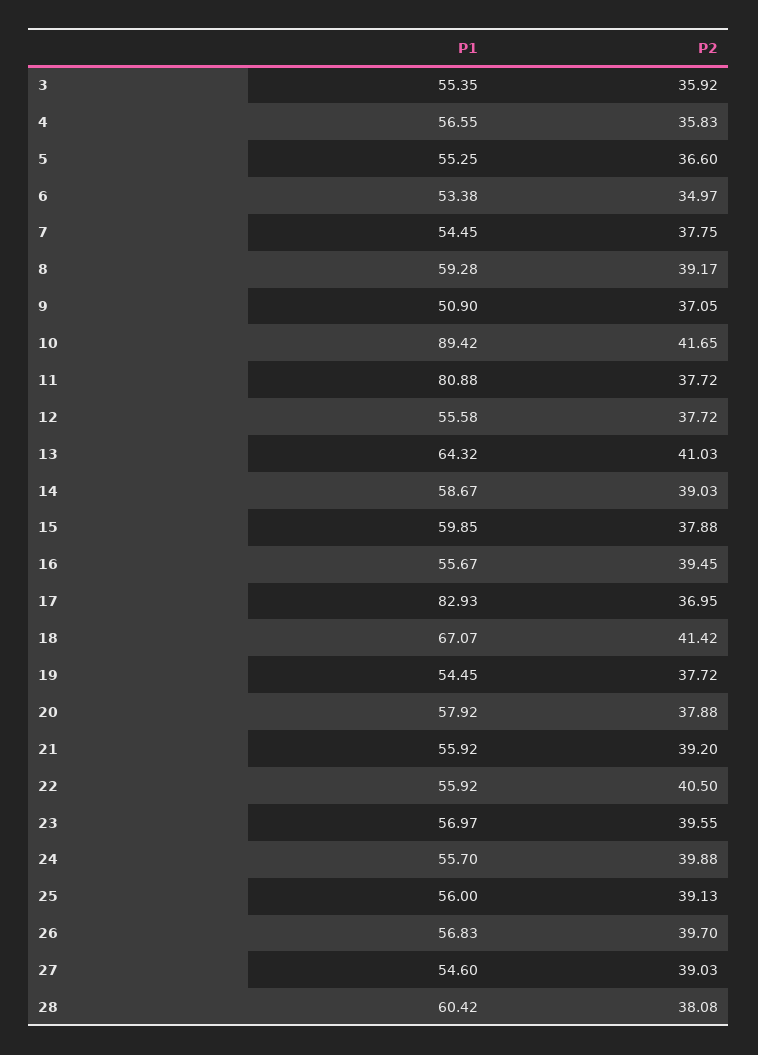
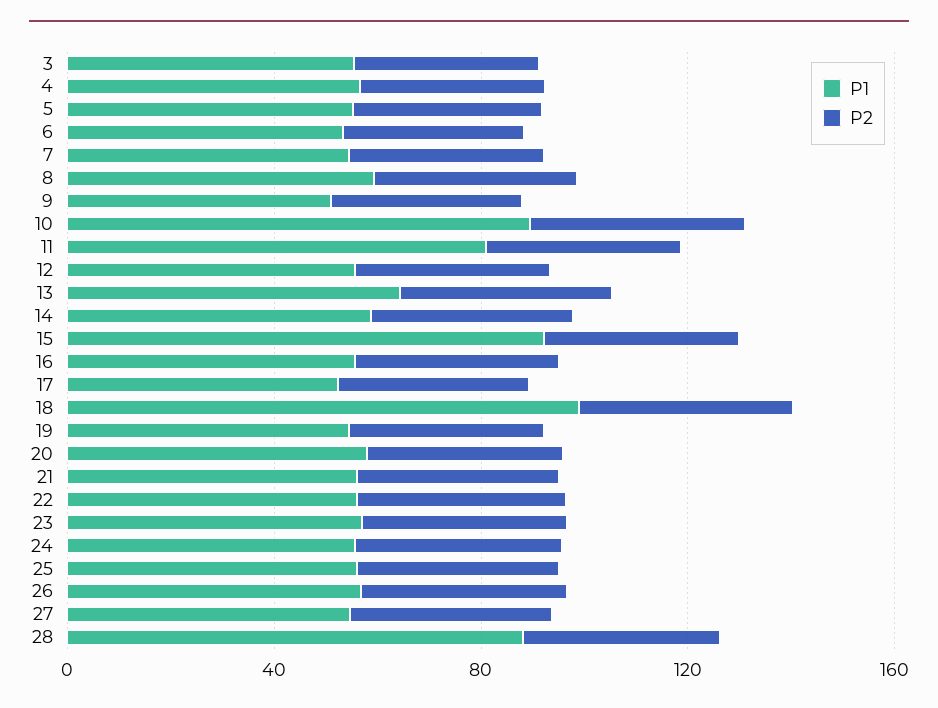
P1, 15: 59.85 -> 90
P1, 17: 82.93 -> 50
P1, 18: 67.07 -> 100
P1, 28: 60.42 -> 90

